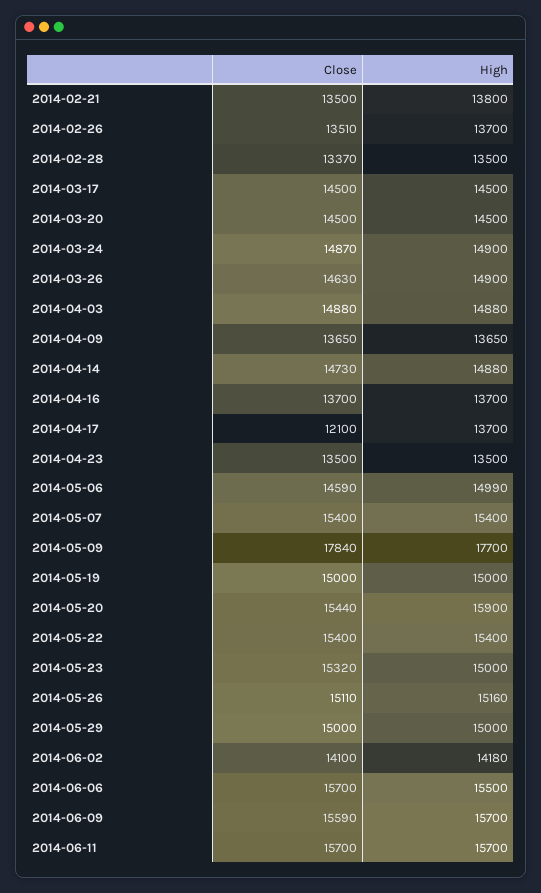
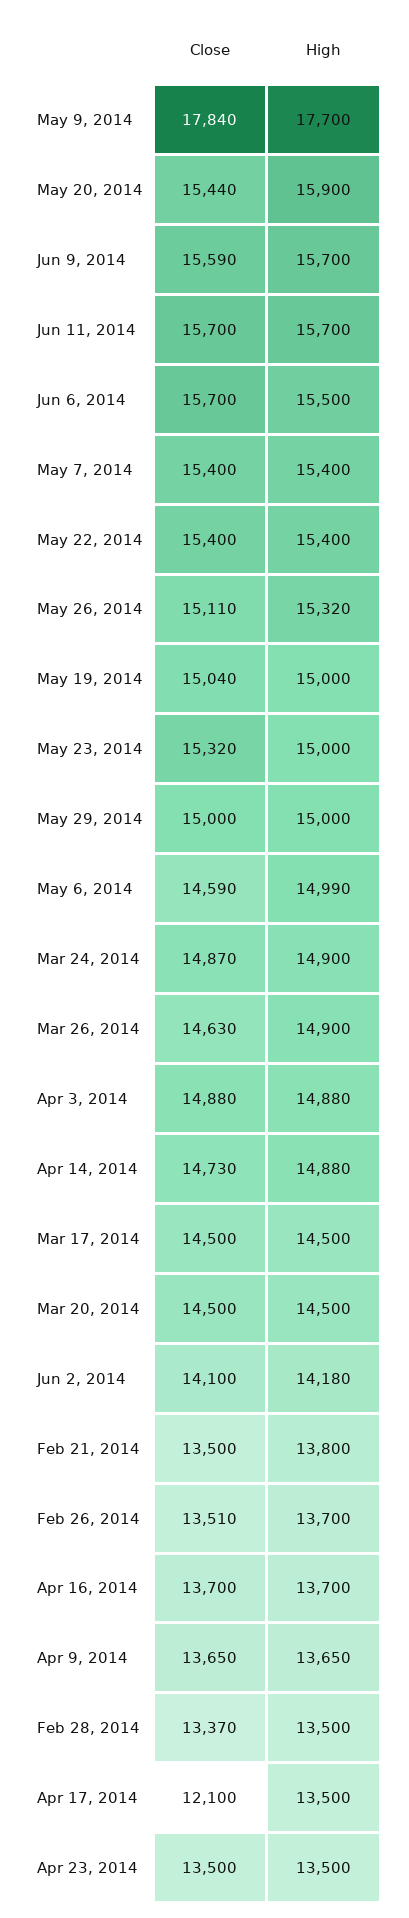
High, 2014-04-17: 13700 -> 13500
Close, 2014-05-19: 15000 -> 15040
High, 2014-05-26: 15160 -> 15320

